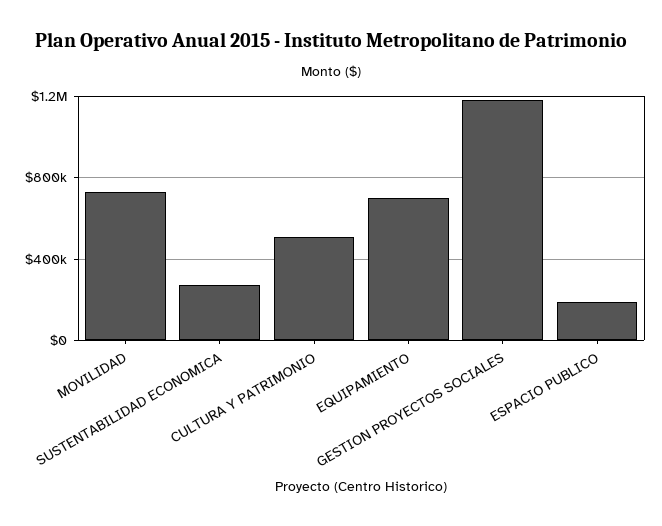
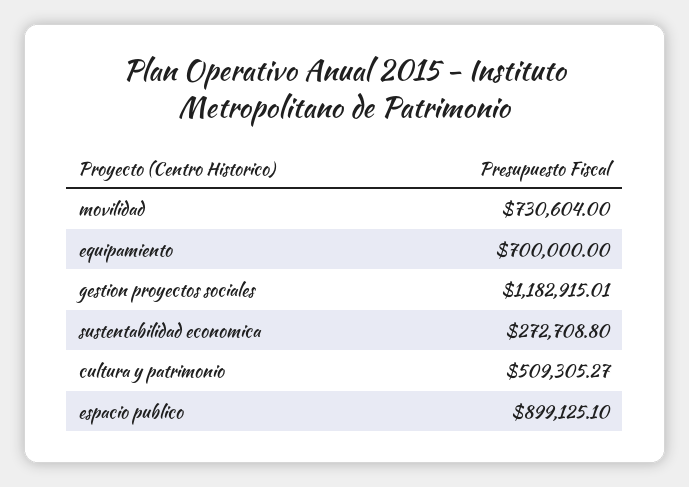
ESPACIO PUBLICO: 200000 -> 899125.1

